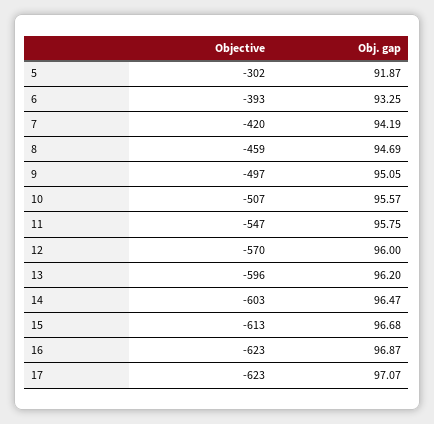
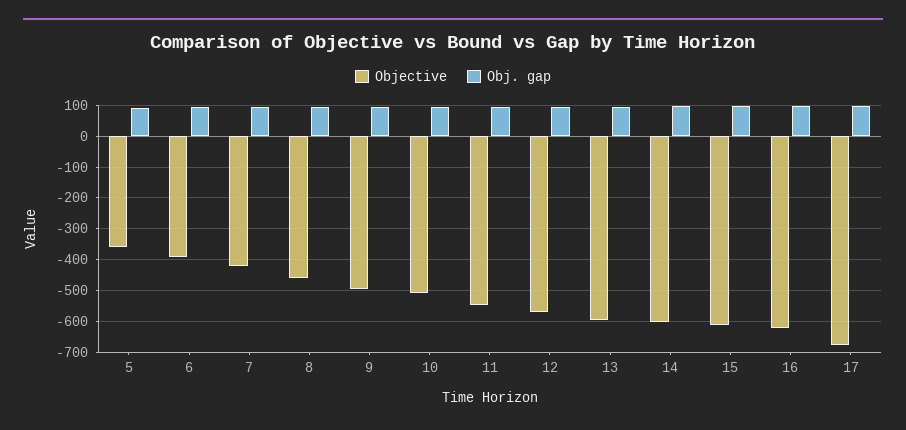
Objective, 5: -302 -> -360
Objective, 17: -623 -> -680

